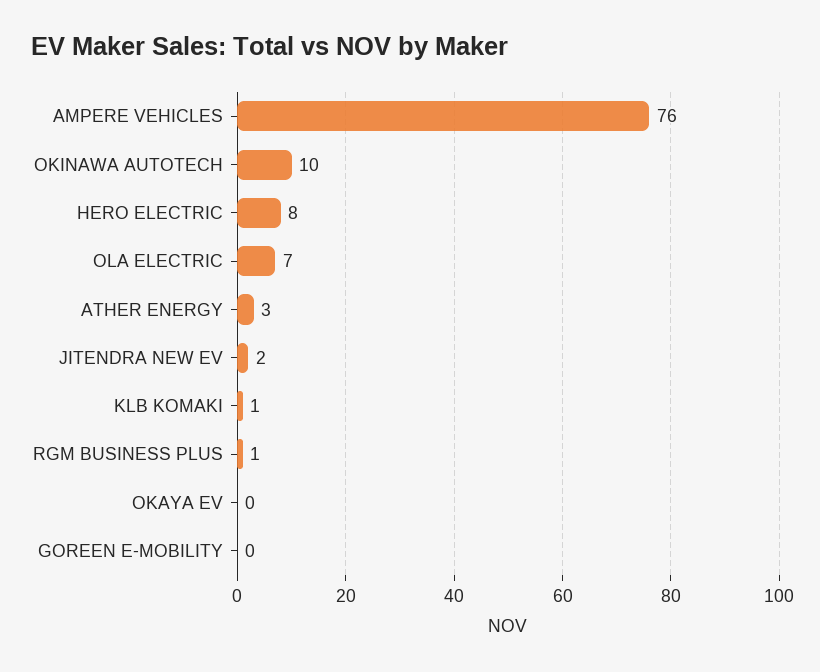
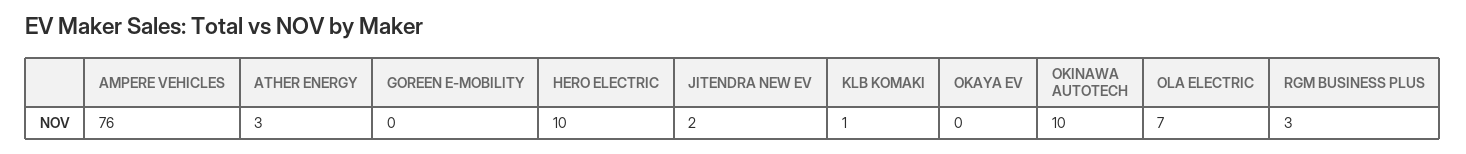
HERO ELECTRIC: 8 -> 10
RGM BUSINESS PLUS: 1 -> 3

